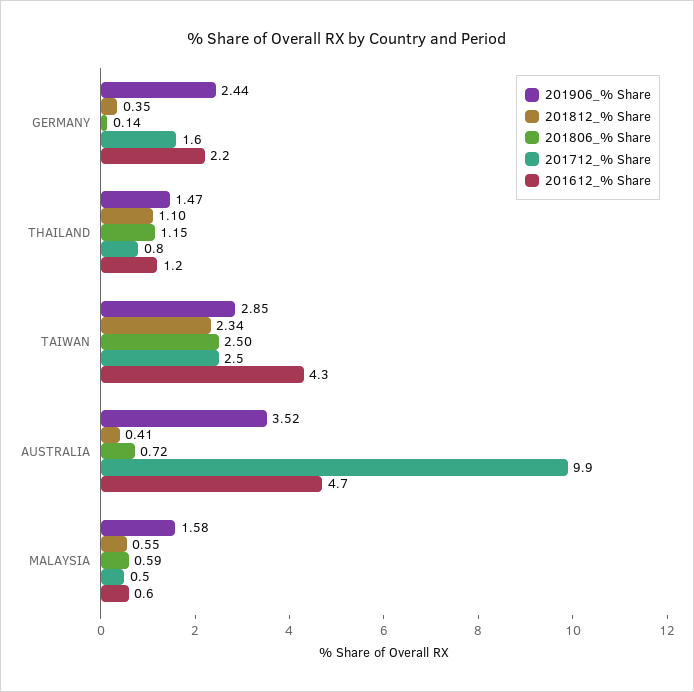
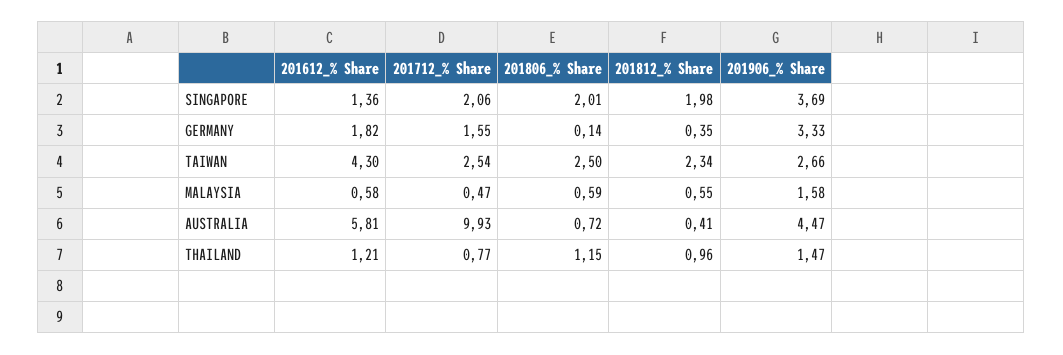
201906_% Share, GERMANY: 2.44 -> 3.33
201612_% Share, GERMANY: 2.2 -> 1.82
201812_% Share, THAILAND: 1.1 -> 0.96
201906_% Share, TAIWAN: 2.85 -> 2.66
201906_% Share, AUSTRALIA: 3.52 -> 4.47
201612_% Share, AUSTRALIA: 4.7 -> 5.81
201612_% Share, SINGAPORE: none -> 1.36
201712_% Share, SINGAPORE: none -> 2.06
201806_% Share, SINGAPORE: none -> 2.01
201812_% Share, SINGAPORE: none -> 1.98
201906_% Share, SINGAPORE: none -> 3.69

